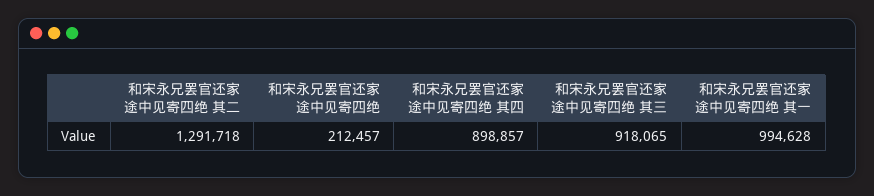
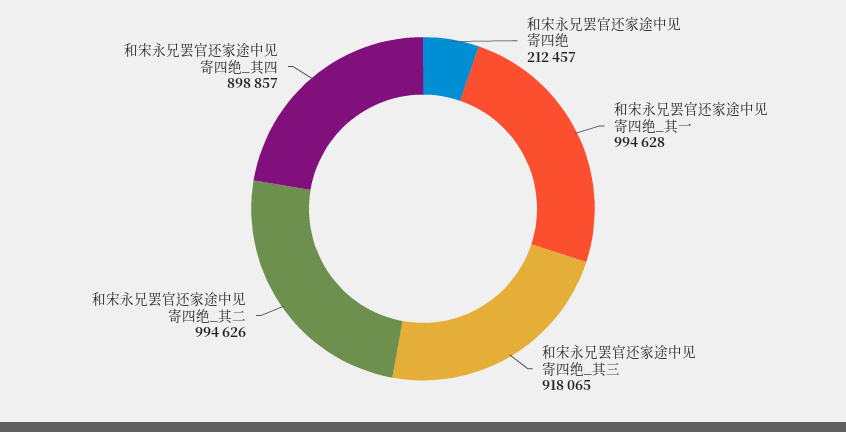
和宋永兄罢官还家途中见寄四绝 其二: 1291718 -> 994626

